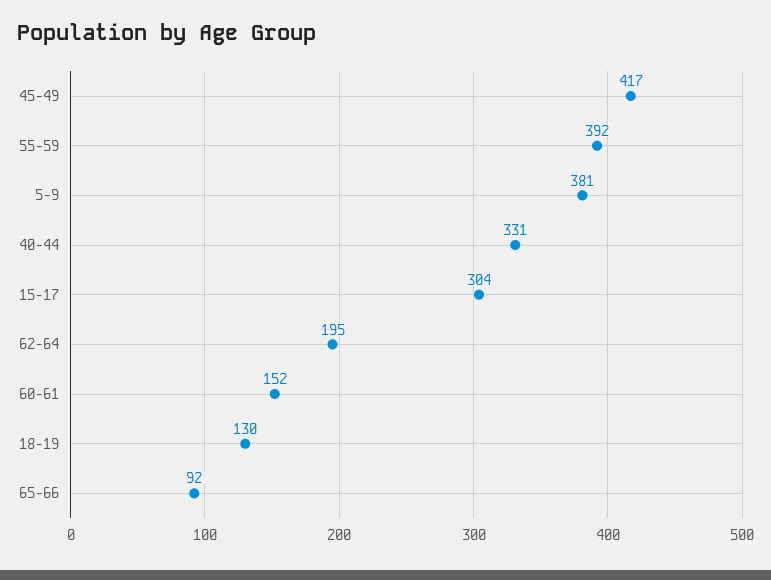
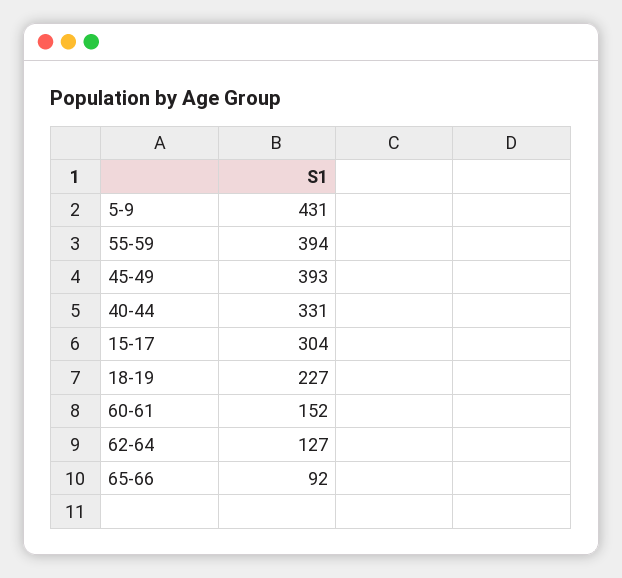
45-49: 417 -> 393
55-59: 392 -> 394
5-9: 381 -> 431
62-64: 195 -> 127
18-19: 130 -> 227

